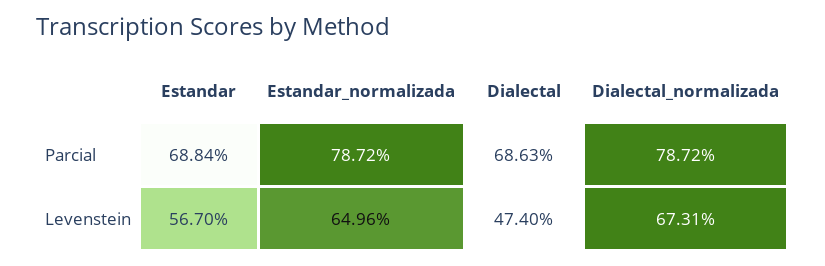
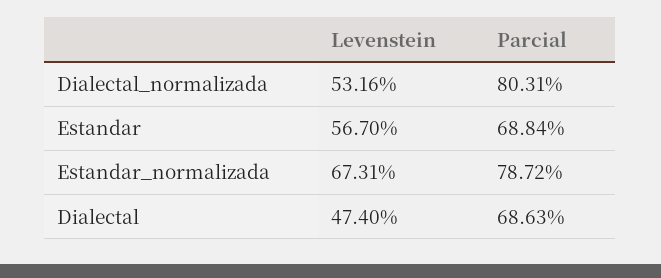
Dialectal_normalizada, Parcial: 78.72 -> 80.31
Estandar_normalizada, Levenstein: 64.96 -> 67.31
Dialectal_normalizada, Levenstein: 67.31 -> 53.16

